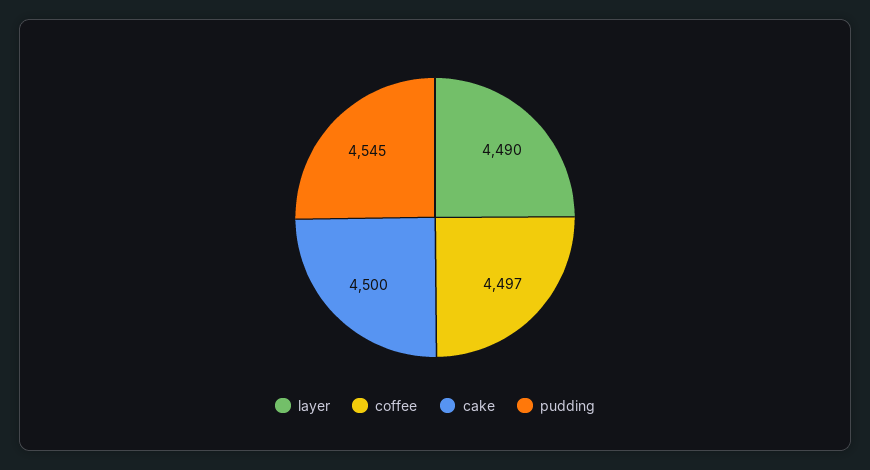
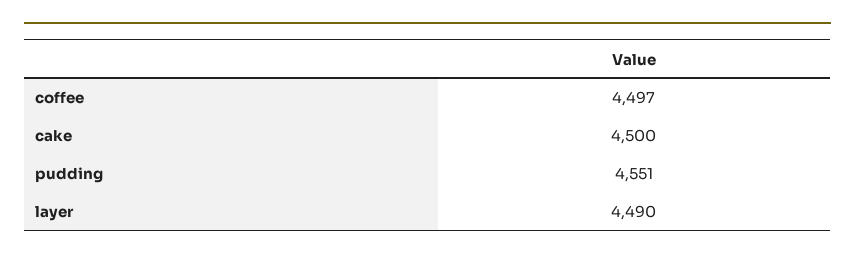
pudding: 4545 -> 4551

